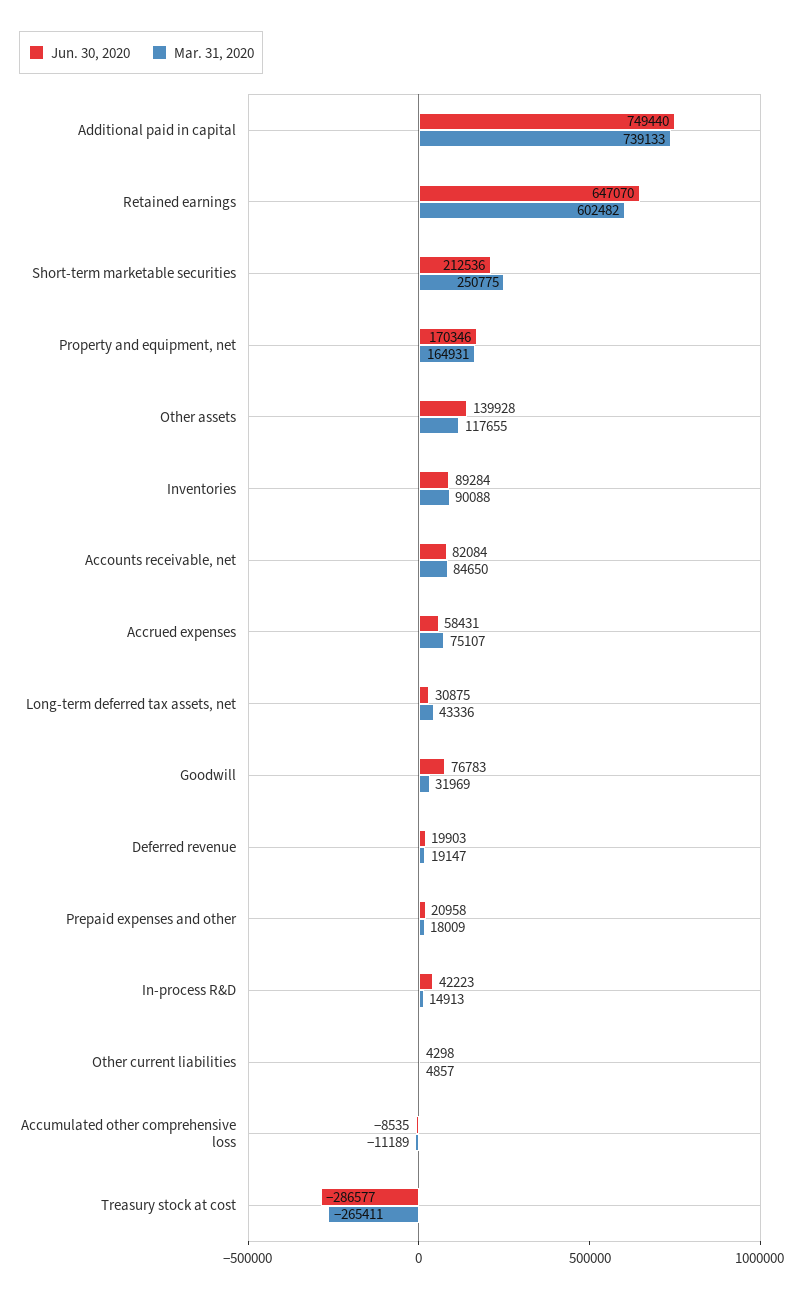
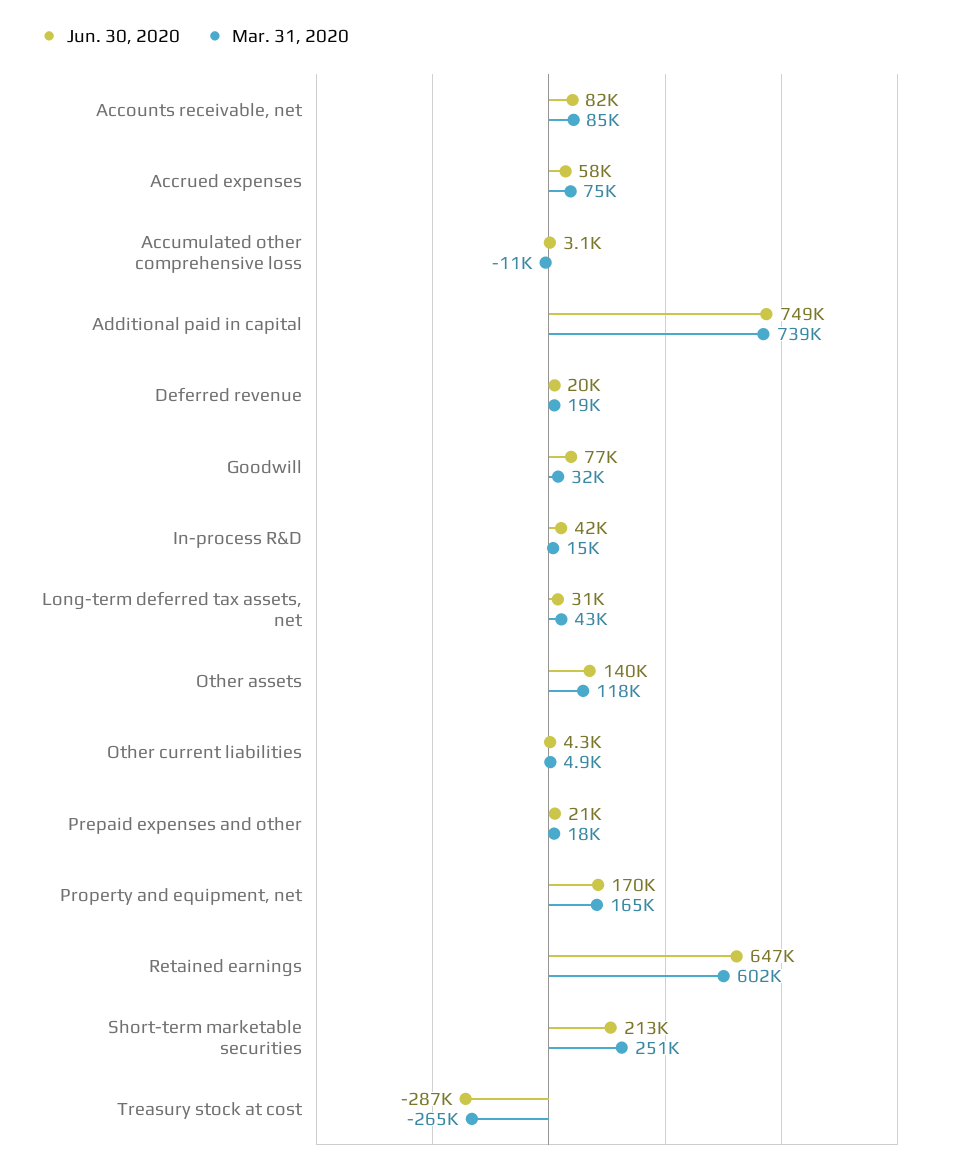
Jun. 30, 2020, Inventories: 89284 -> none
Mar. 31, 2020, Inventories: 90088 -> none
Jun. 30, 2020, Accumulated other comprehensive loss: -8535 -> 3100

